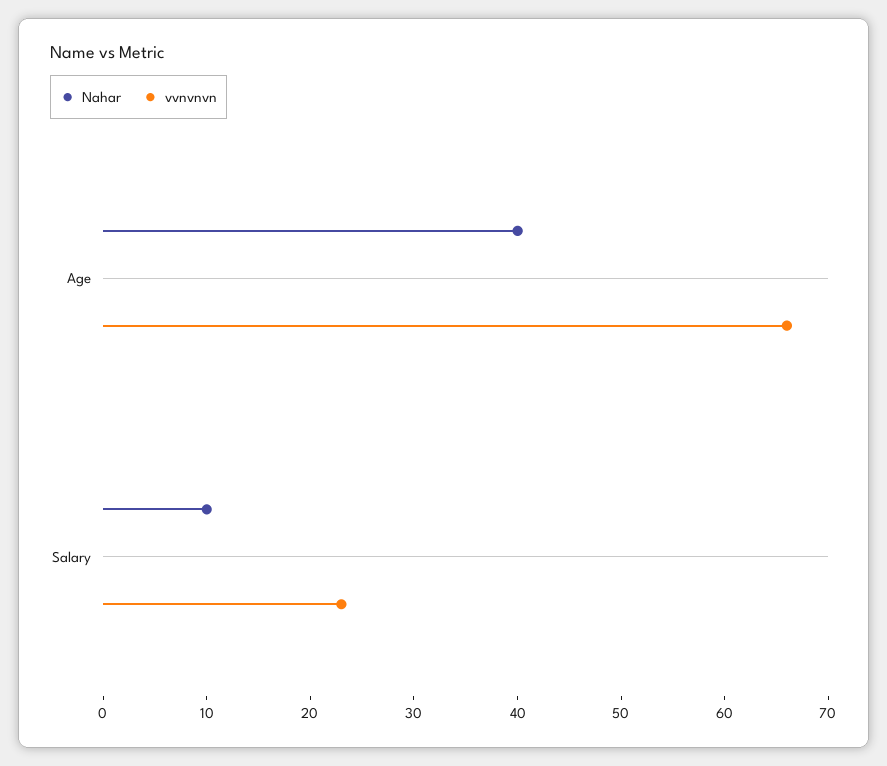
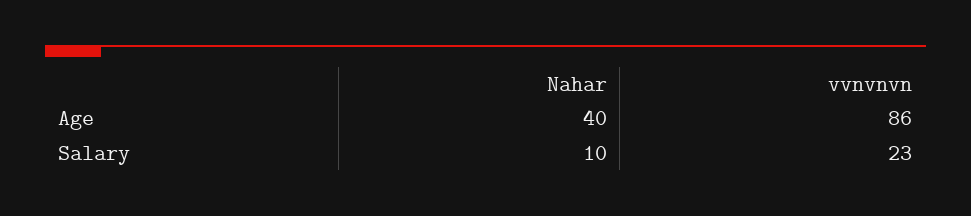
vvnvnvn, Age: 66 -> 86

